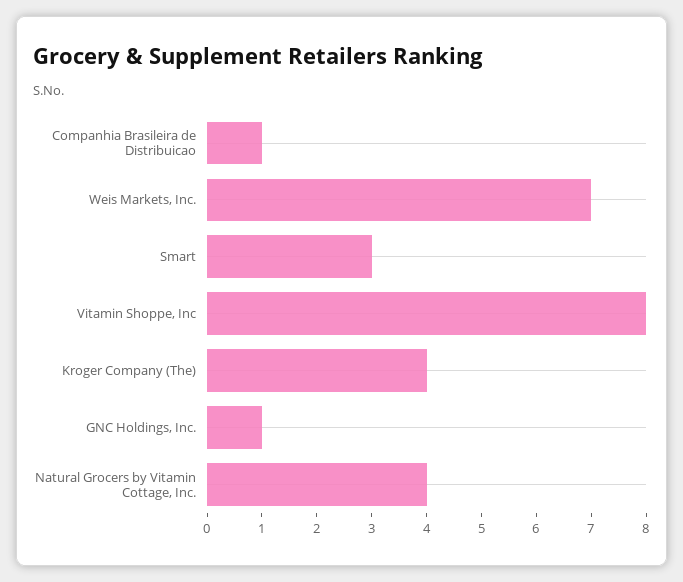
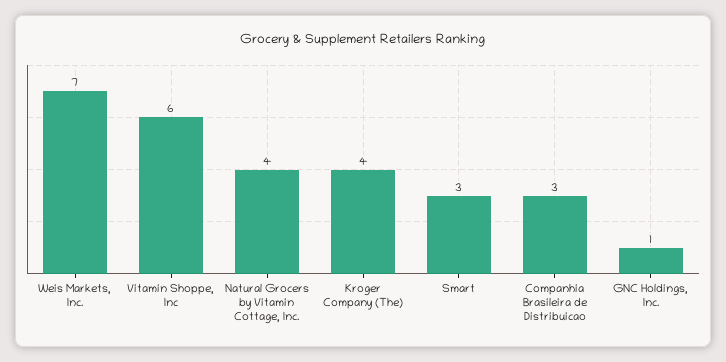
Companhia Brasileira de Distribuicao: 1 -> 3
Vitamin Shoppe, Inc: 8 -> 6

